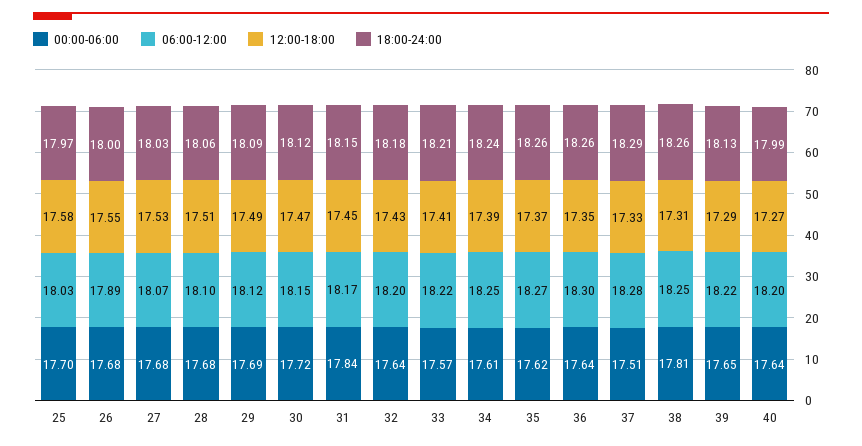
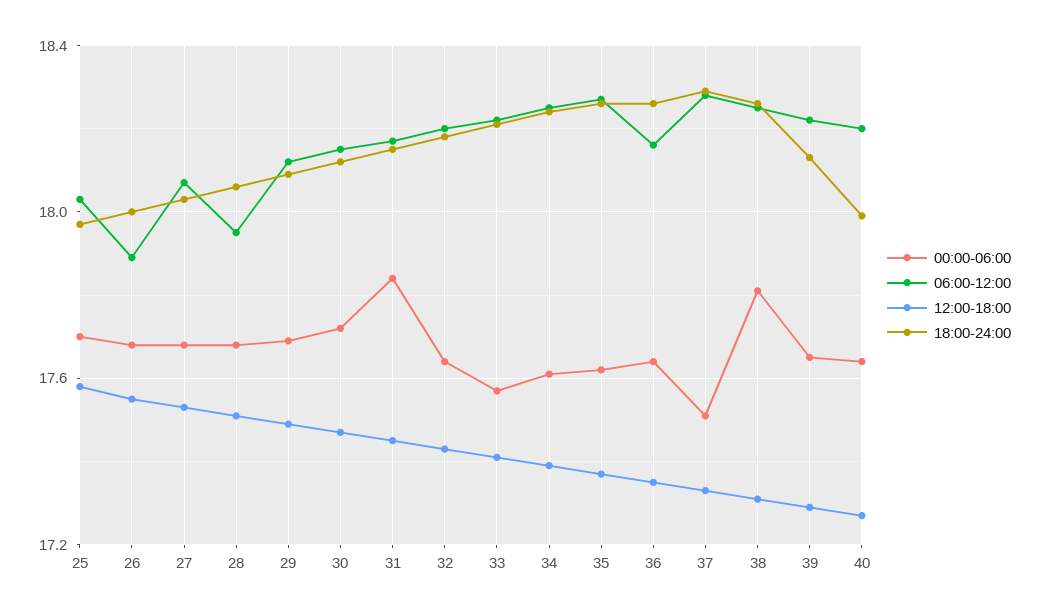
06:00-12:00, 28: 18.1 -> 17.95
06:00-12:00, 36: 18.3 -> 18.15

